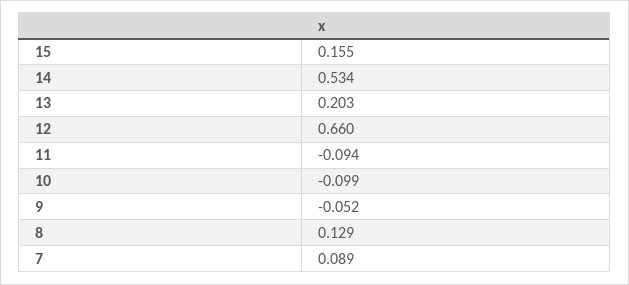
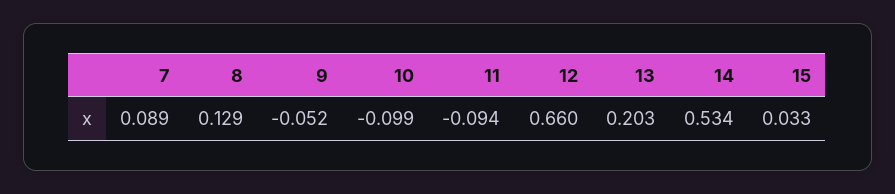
15: 0.155 -> 0.033

